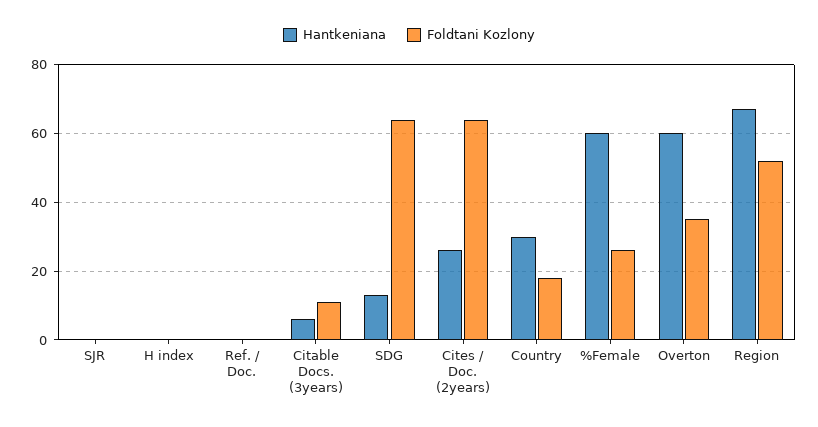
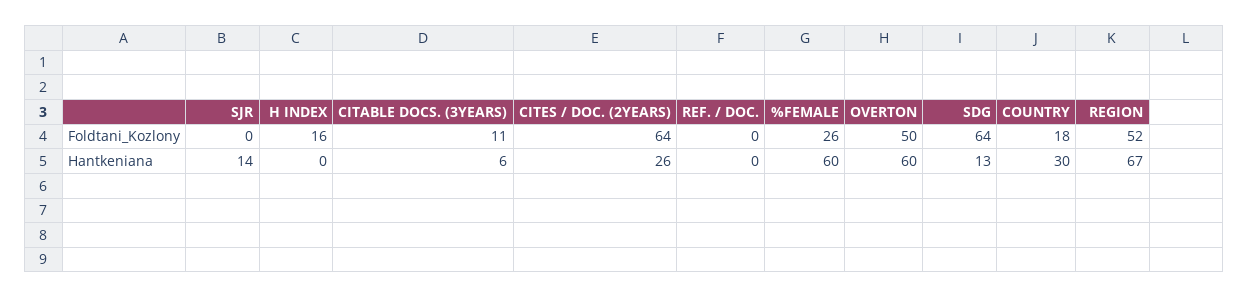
Hantkeniana, SJR: 0 -> 14
Foldtani Kozlony, H index: 0 -> 16
Foldtani Kozlony, Overton: 35 -> 50

